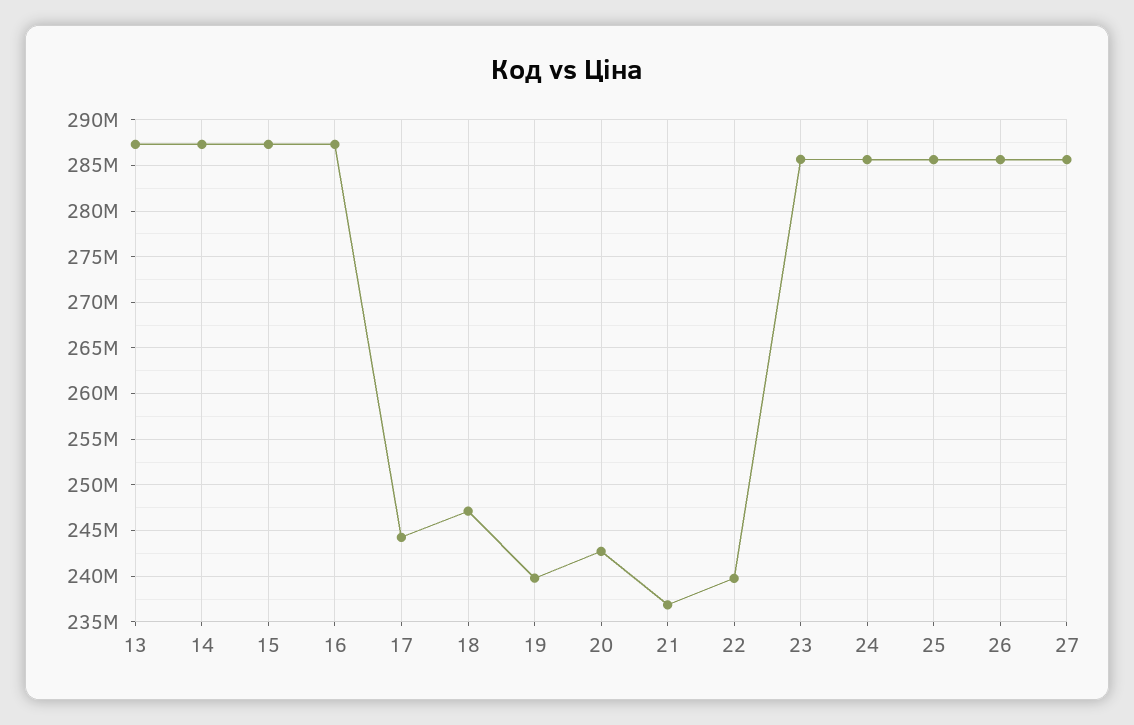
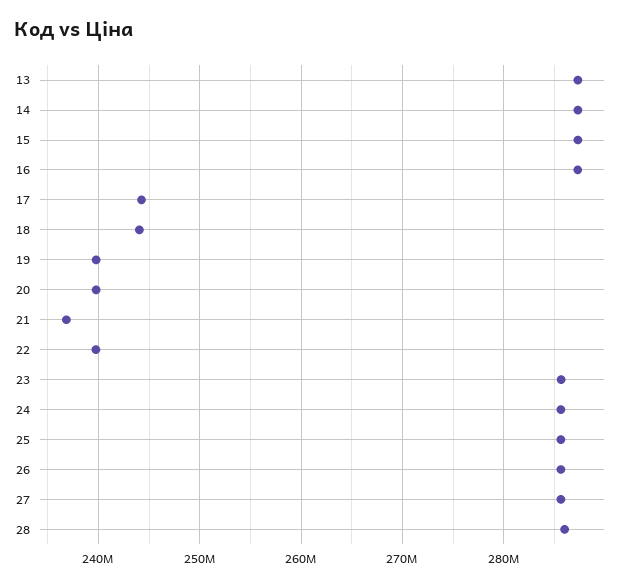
18: 247000000 -> 244000000
20: 243000000 -> 240000000
28: none -> 286000000

